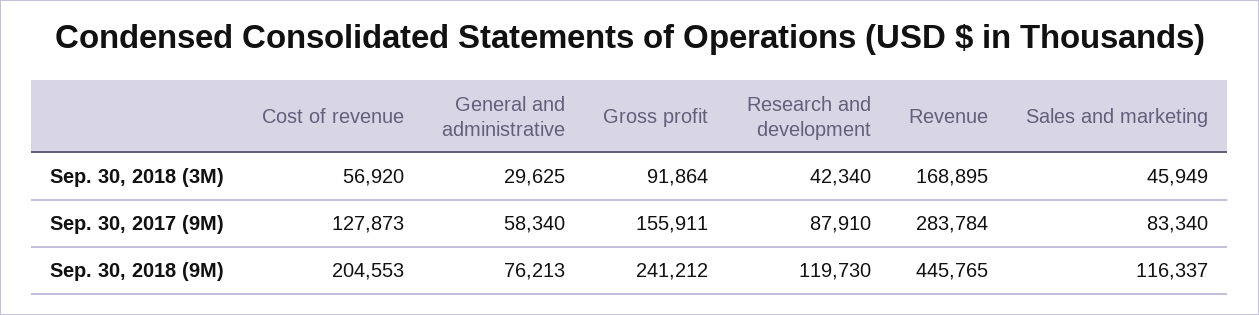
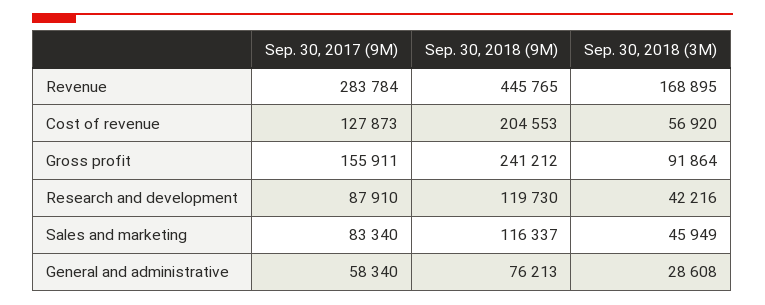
General and administrative, Sep. 30, 2018 (3M): 29625 -> 28608
Research and development, Sep. 30, 2018 (3M): 42340 -> 42216

